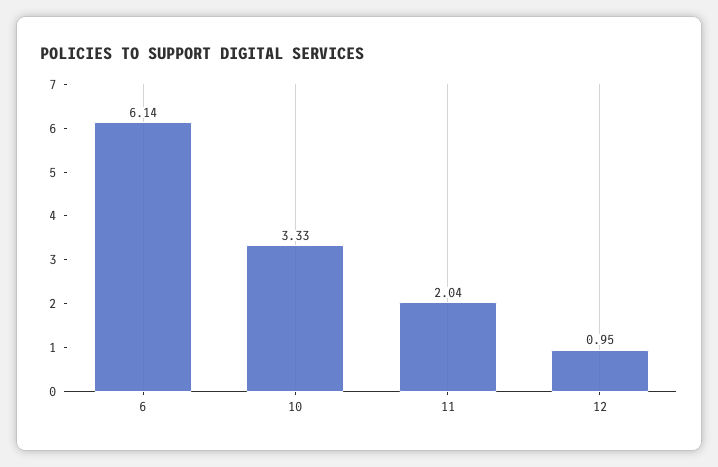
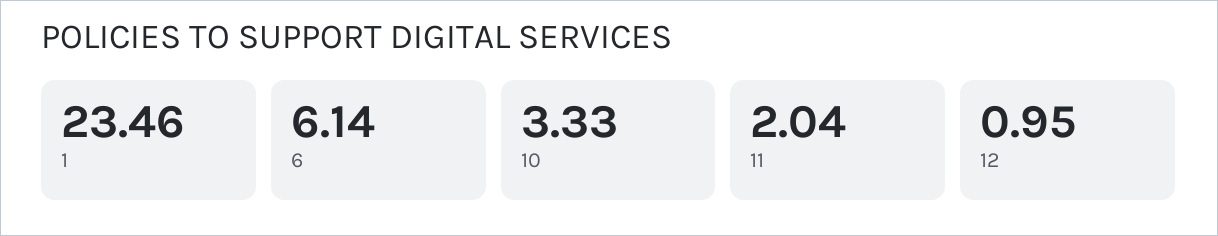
1: none -> 23.46

